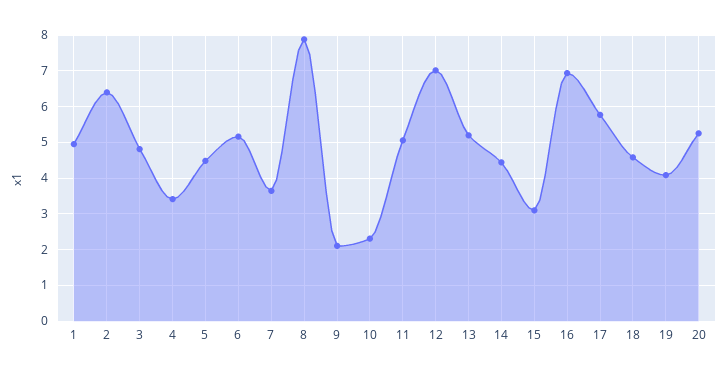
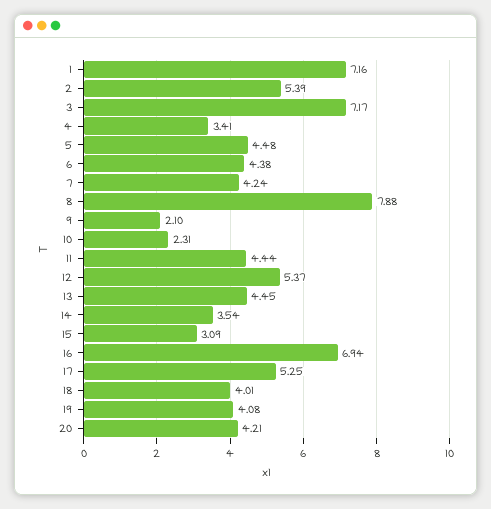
1: 5 -> 7.16
2: 6.4 -> 5.39
3: 4.8 -> 7.17
6: 5.2 -> 4.38
7: 3.6 -> 4.24
11: 5 -> 4.44
12: 7 -> 5.37
13: 5.2 -> 4.45
14: 4.4 -> 3.54
17: 5.8 -> 5.25
18: 4.6 -> 4.01
20: 5.2 -> 4.21

